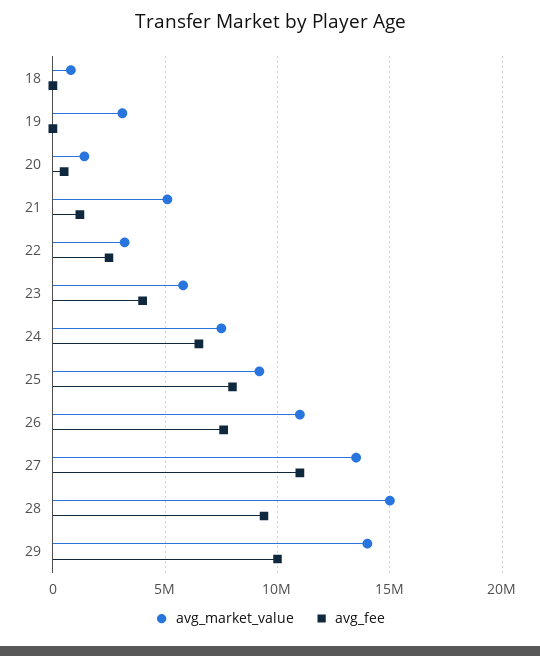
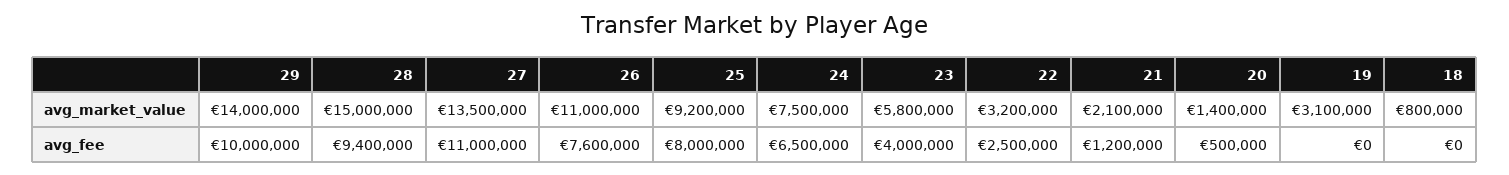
avg_market_value, 21: 5000000 -> 2100000

